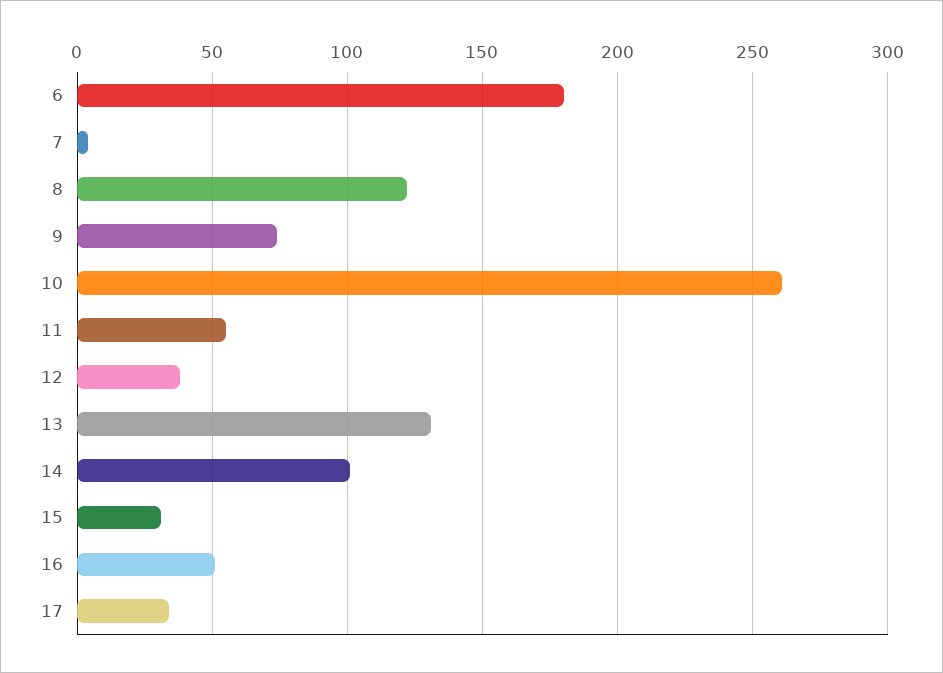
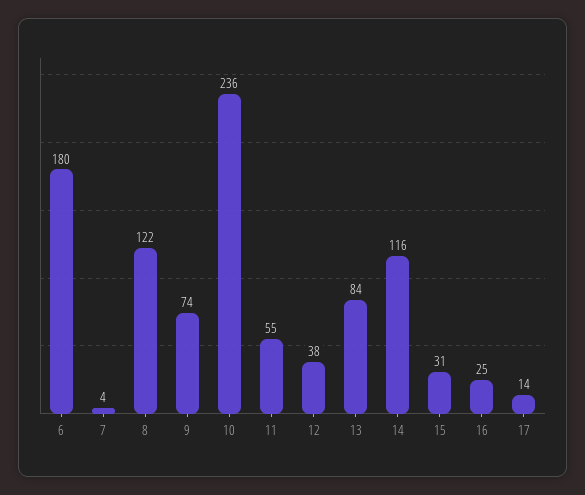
10: 260 -> 236
13: 130 -> 84
14: 100 -> 116
16: 50 -> 25
17: 35 -> 14

